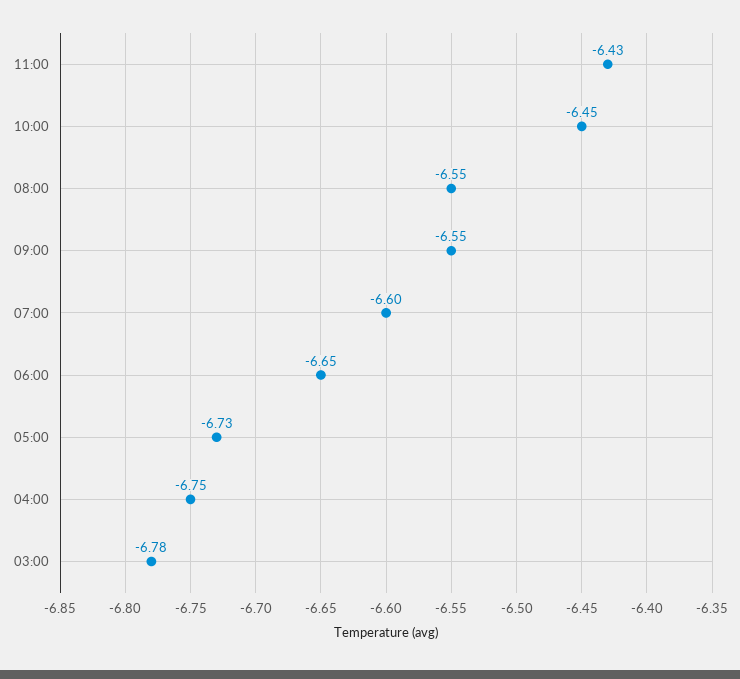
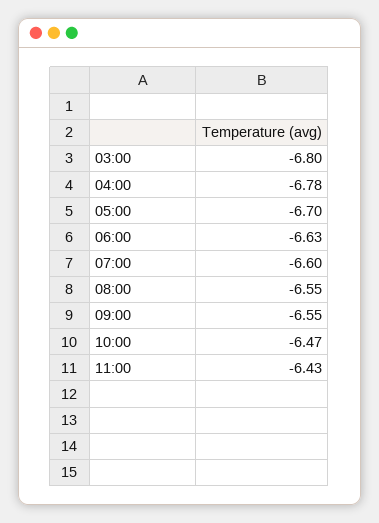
10:00: -6.45 -> -6.47
06:00: -6.65 -> -6.63
05:00: -6.73 -> -6.7
04:00: -6.75 -> -6.78
03:00: -6.78 -> -6.8

